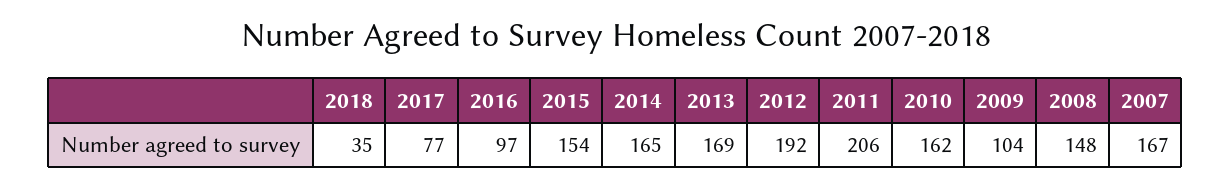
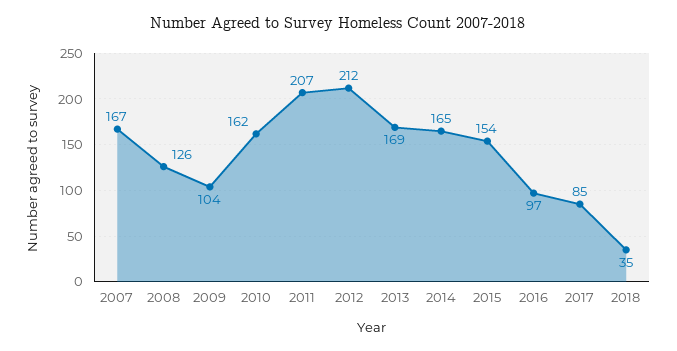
2017: 77 -> 85
2012: 192 -> 212
2011: 206 -> 207
2008: 148 -> 126

